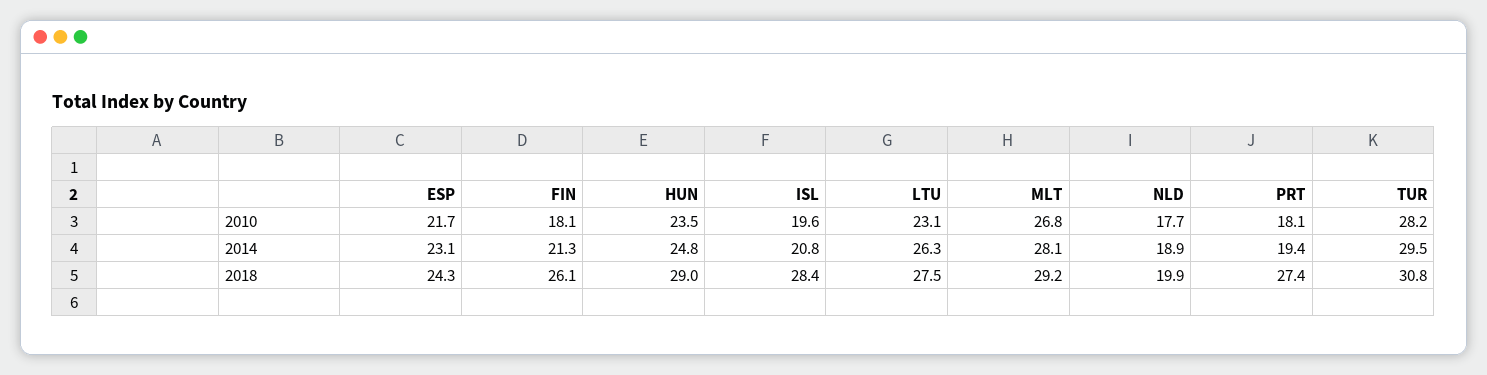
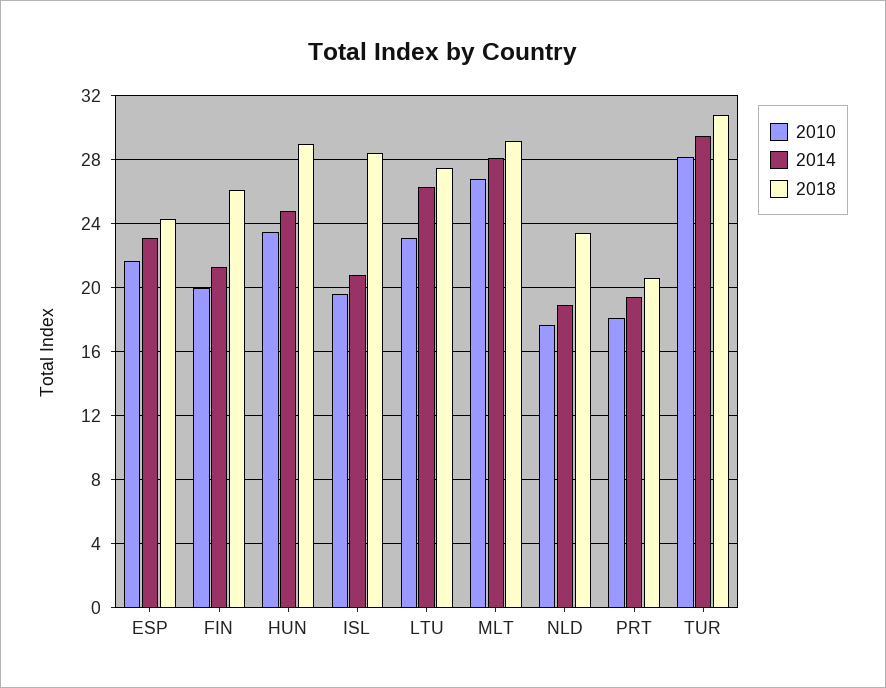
2010, FIN: 18.1 -> 20
2018, NLD: 19.9 -> 23.5
2018, PRT: 27.4 -> 20.5

